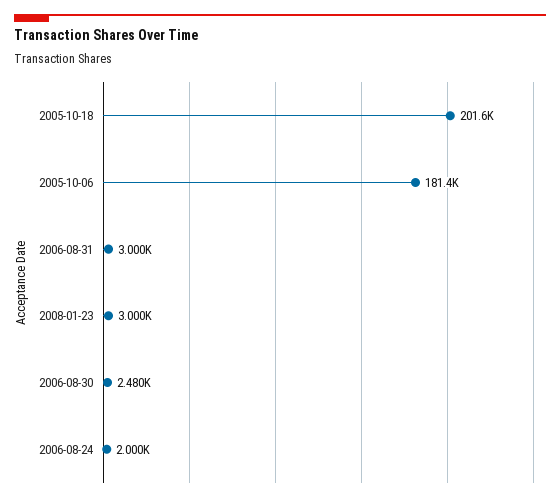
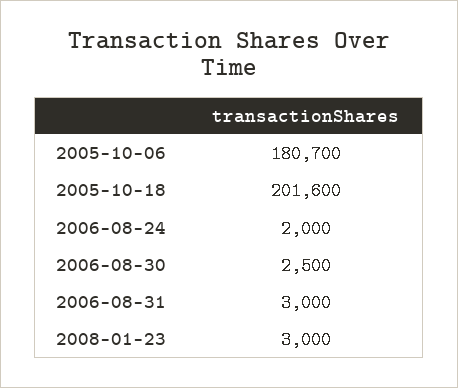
2005-10-06: 181400 -> 180700
2006-08-30: 2480 -> 2500

